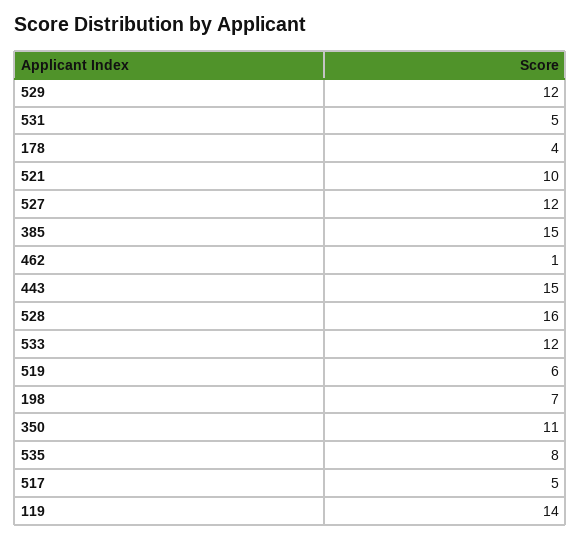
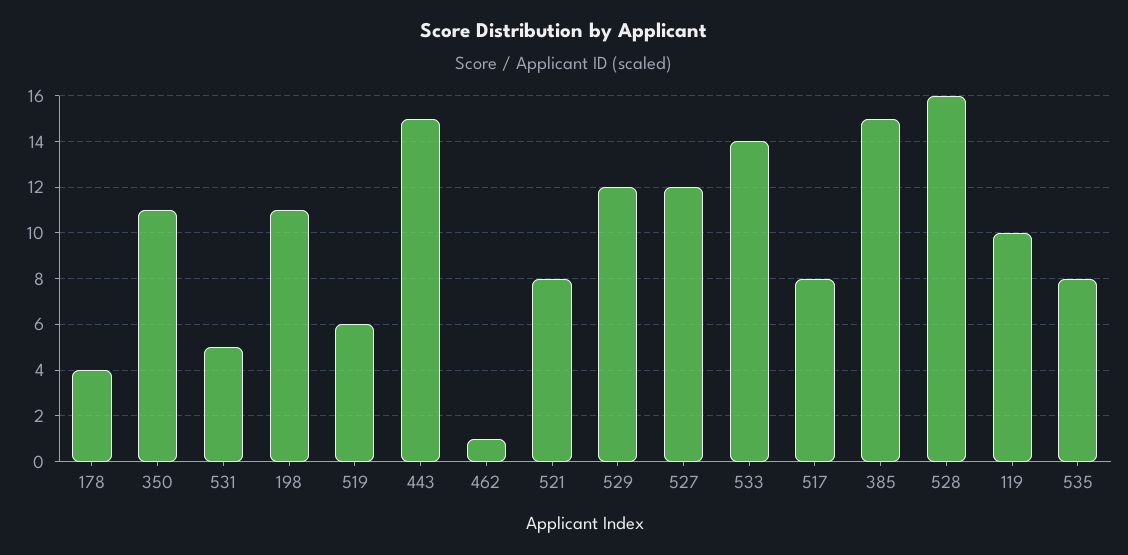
521: 10 -> 8
533: 12 -> 14
198: 7 -> 11
517: 5 -> 8
119: 14 -> 10

